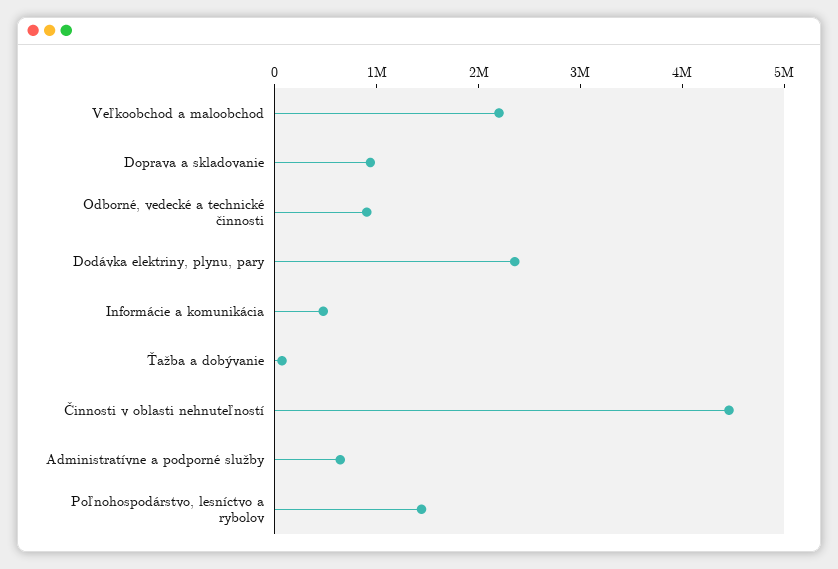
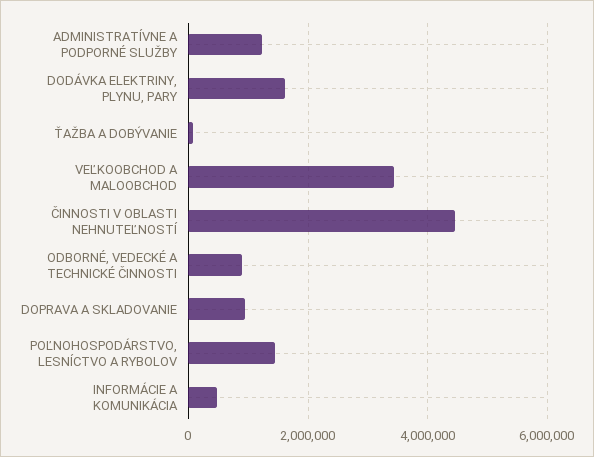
Veľkoobchod a maloobchod: 2200000 -> 3400000
Dodávka elektriny, plynu, pary: 2400000 -> 1600000
Administratívne a podporné služby: 600000 -> 1200000

